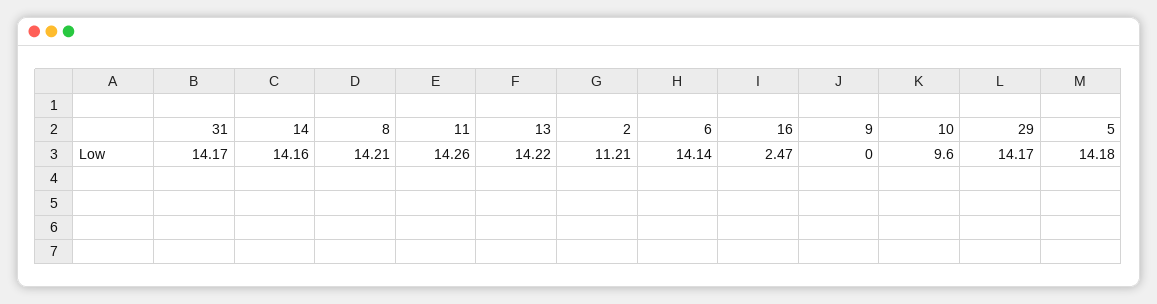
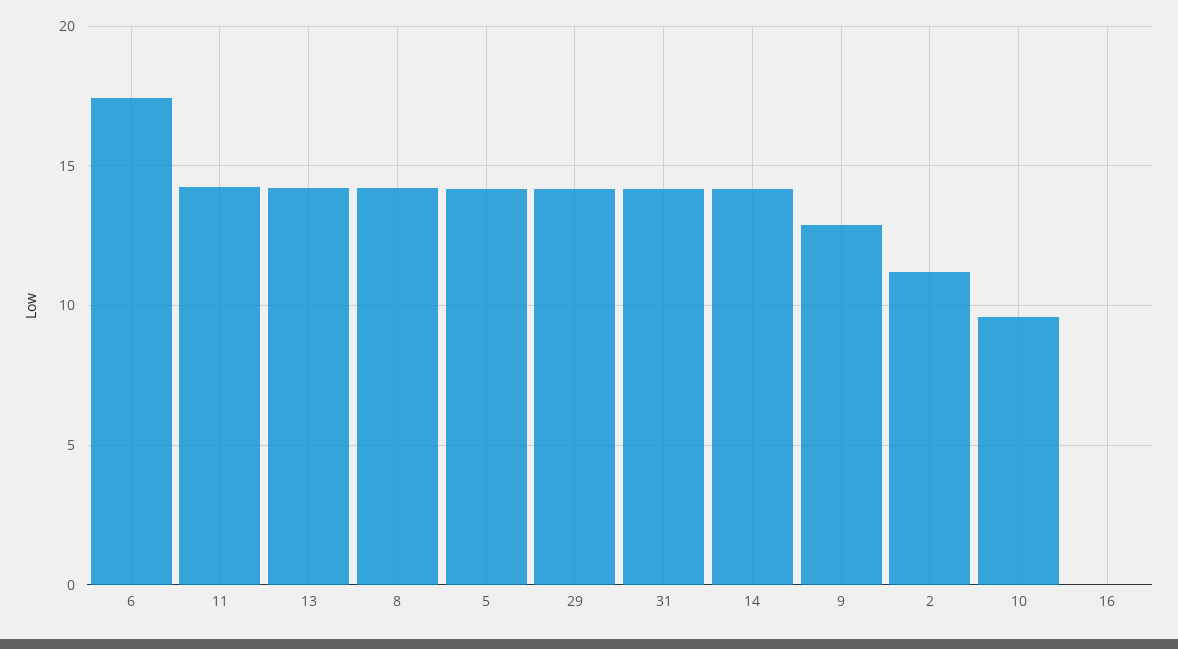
6: 14.14 -> 17.5
16: 2.47 -> 0
9: 0 -> 13

